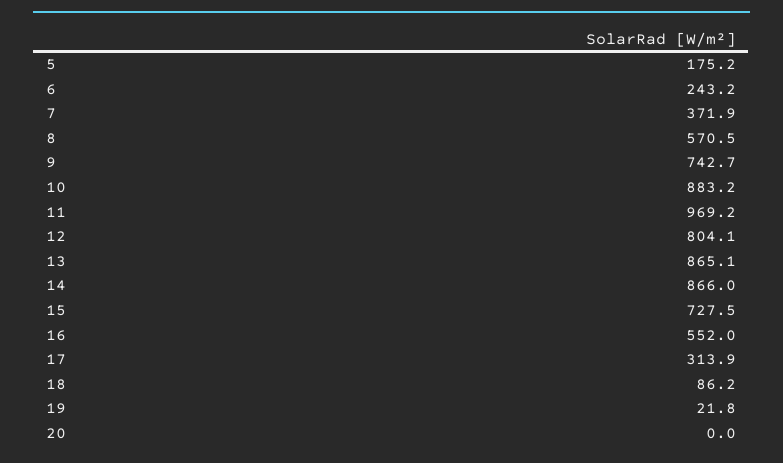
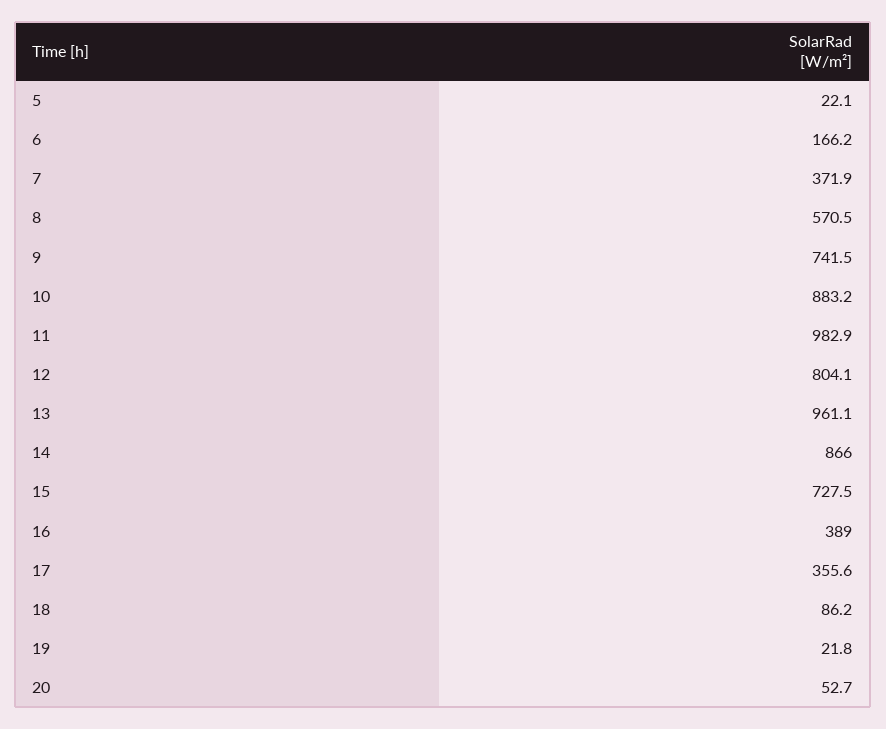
5: 175.2 -> 22.1
6: 243.2 -> 166.2
9: 742.7 -> 741.5
11: 969.2 -> 982.9
13: 865.1 -> 961.1
16: 552 -> 389
17: 313.9 -> 355.6
20: 0 -> 52.7

